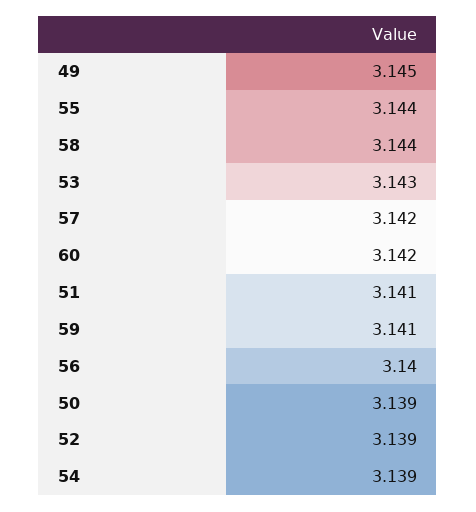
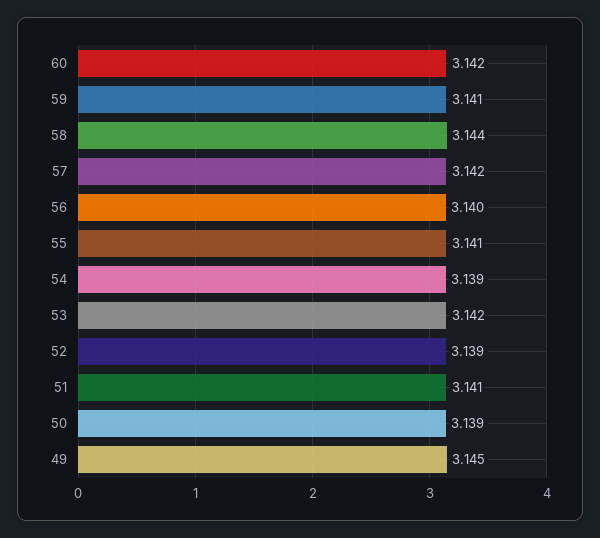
55: 3.144 -> 3.141
53: 3.143 -> 3.142

